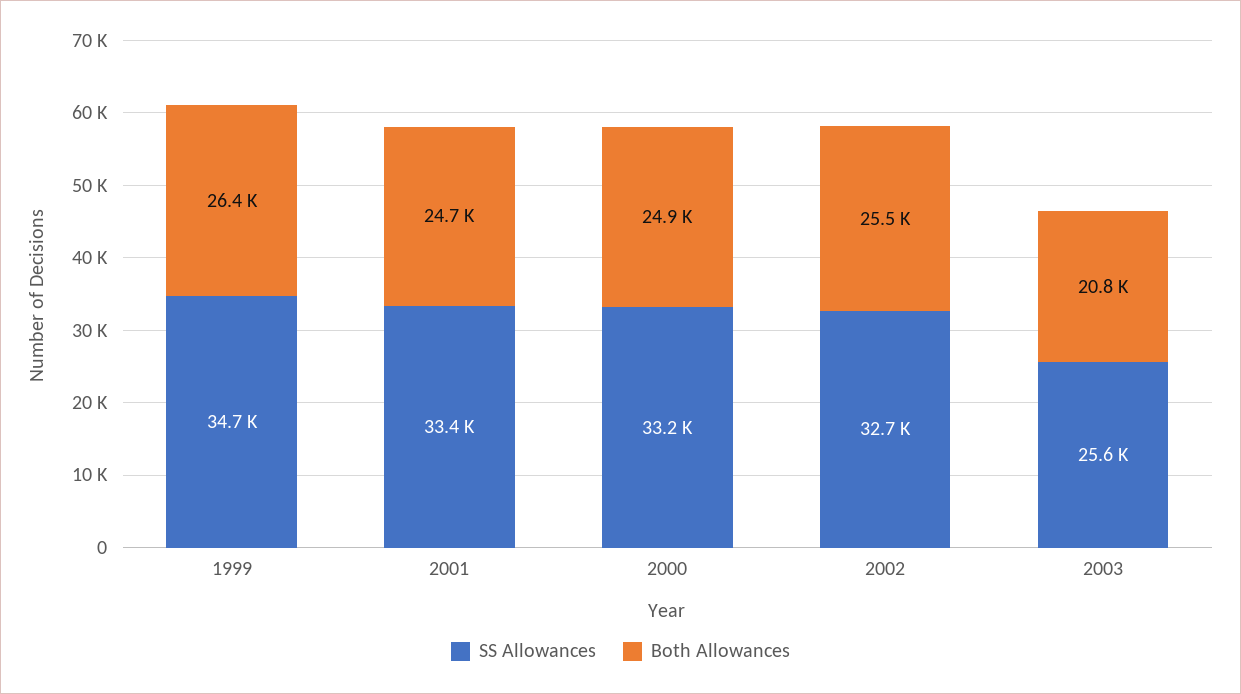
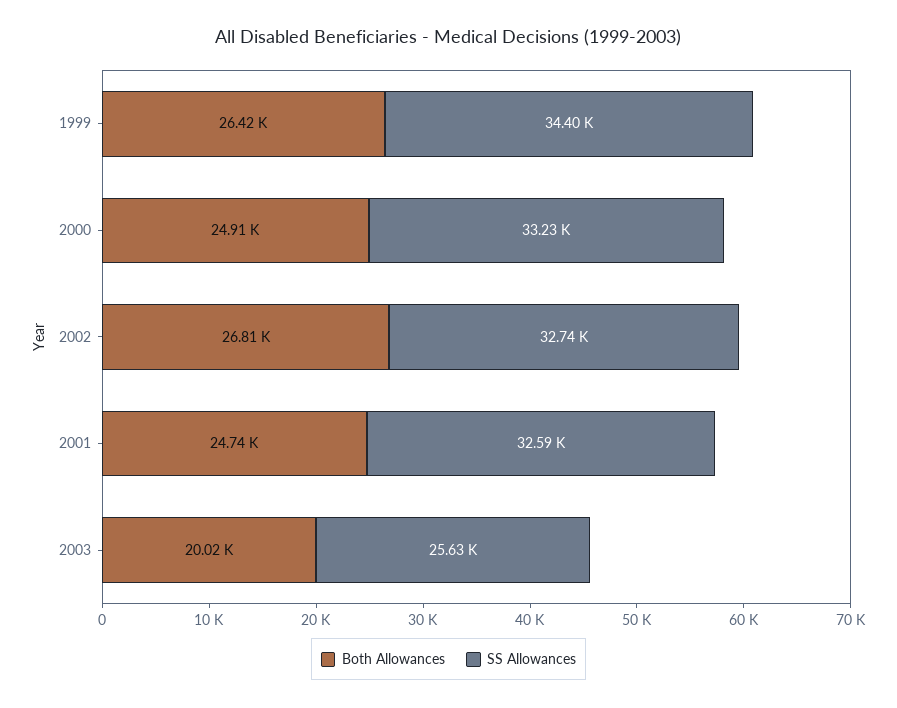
SS Allowances, 1999: 34700 -> 34400
SS Allowances, 2001: 33400 -> 32590
Both Allowances, 2002: 25500 -> 26810
Both Allowances, 2003: 20800 -> 20020

